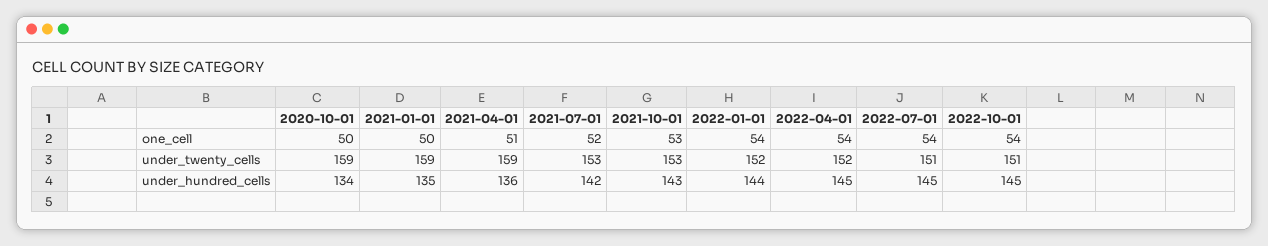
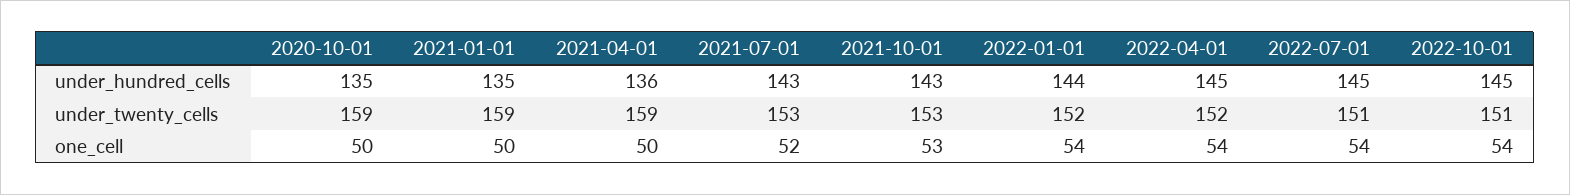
2021-04-01, one_cell: 51 -> 50
2020-10-01, under_hundred_cells: 134 -> 135
2021-07-01, under_hundred_cells: 142 -> 143

